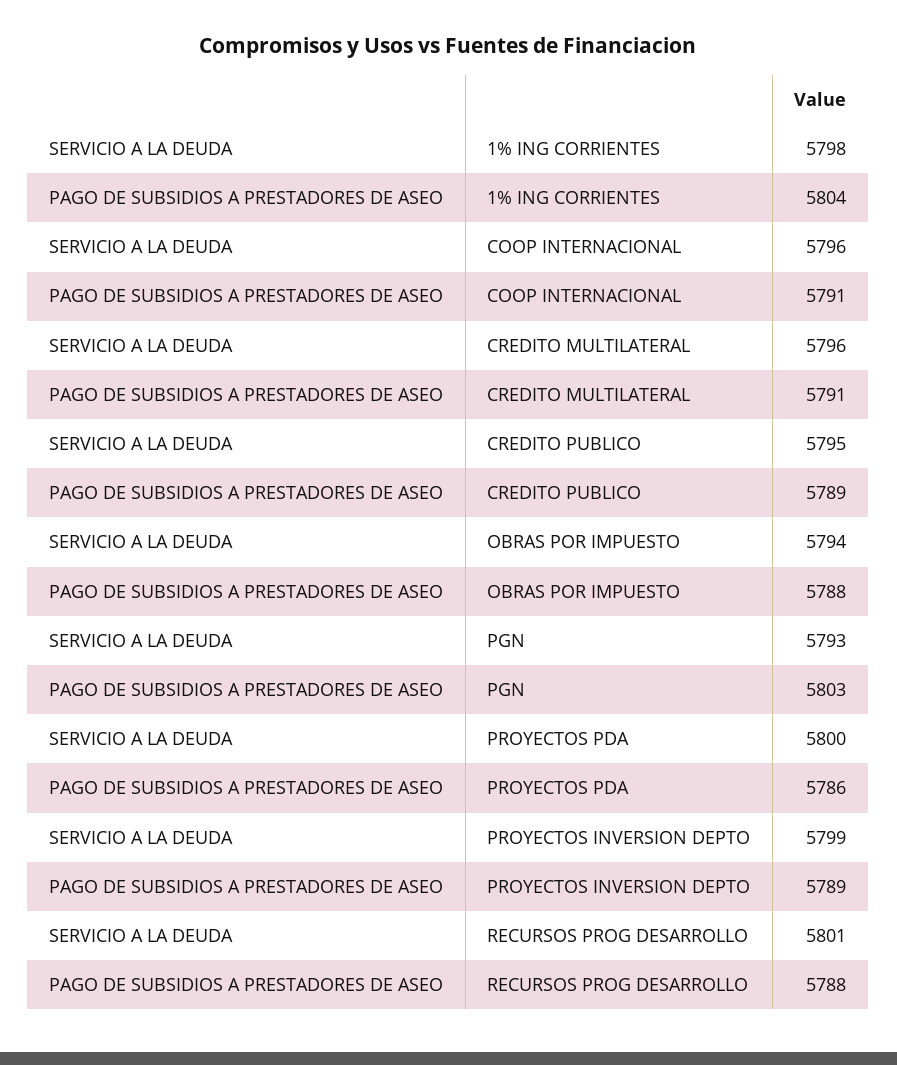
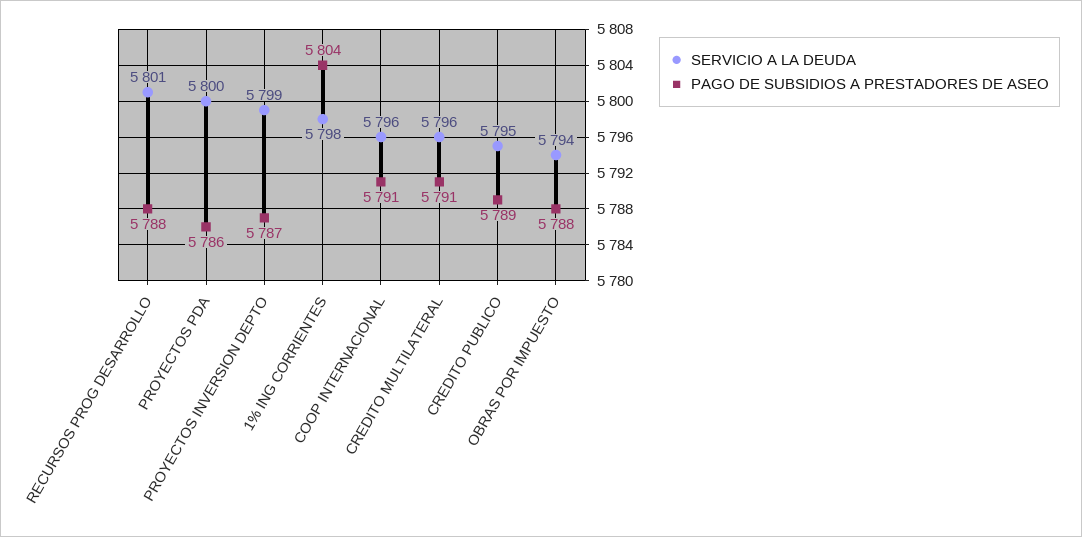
SERVICIO A LA DEUDA, PGN: 5793 -> none
PAGO DE SUBSIDIOS A PRESTADORES DE ASEO, PGN: 5803 -> none
PAGO DE SUBSIDIOS A PRESTADORES DE ASEO, PROYECTOS INVERSION DEPTO: 5789 -> 5787

